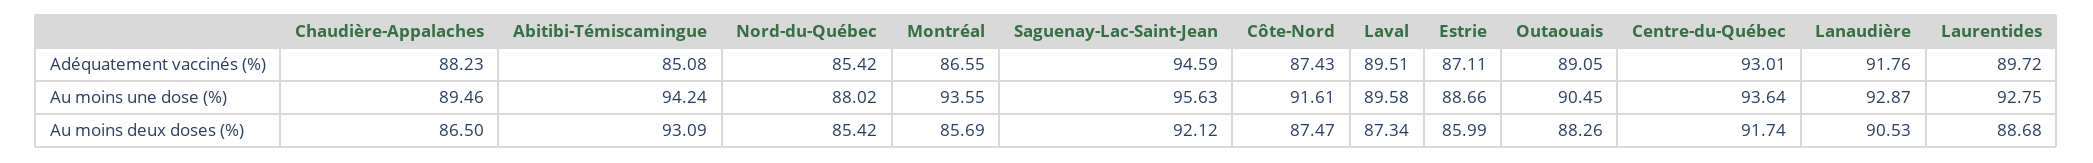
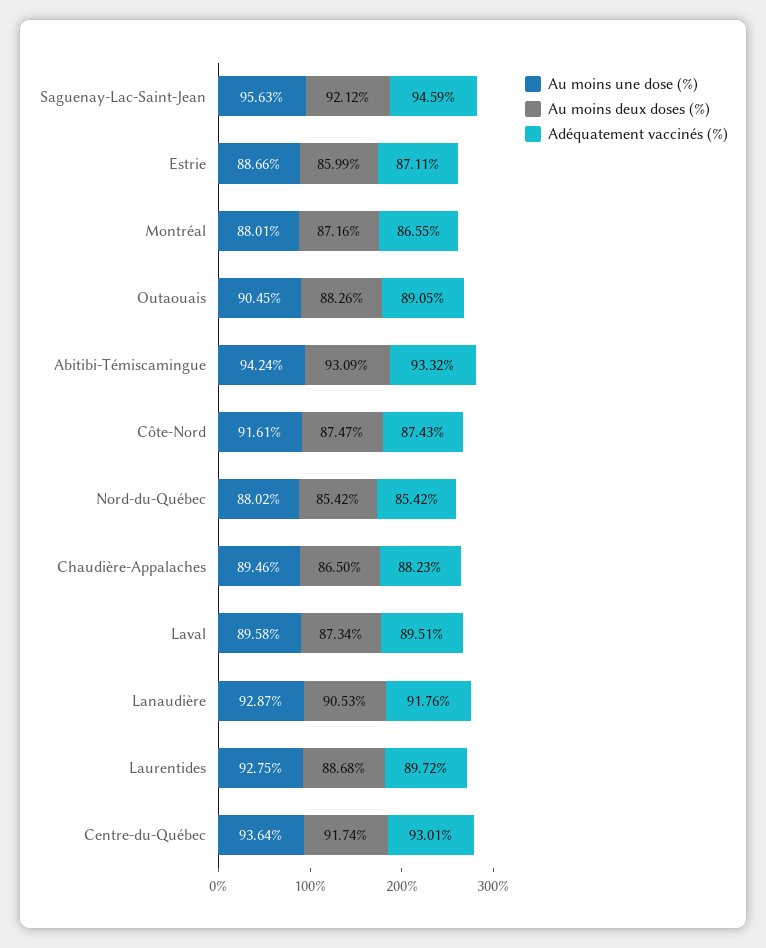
Adéquatement vaccinés (%), Abitibi-Témiscamingue: 85.08 -> 93.32
Au moins une dose (%), Montréal: 93.55 -> 88.01
Au moins deux doses (%), Montréal: 85.69 -> 87.16

